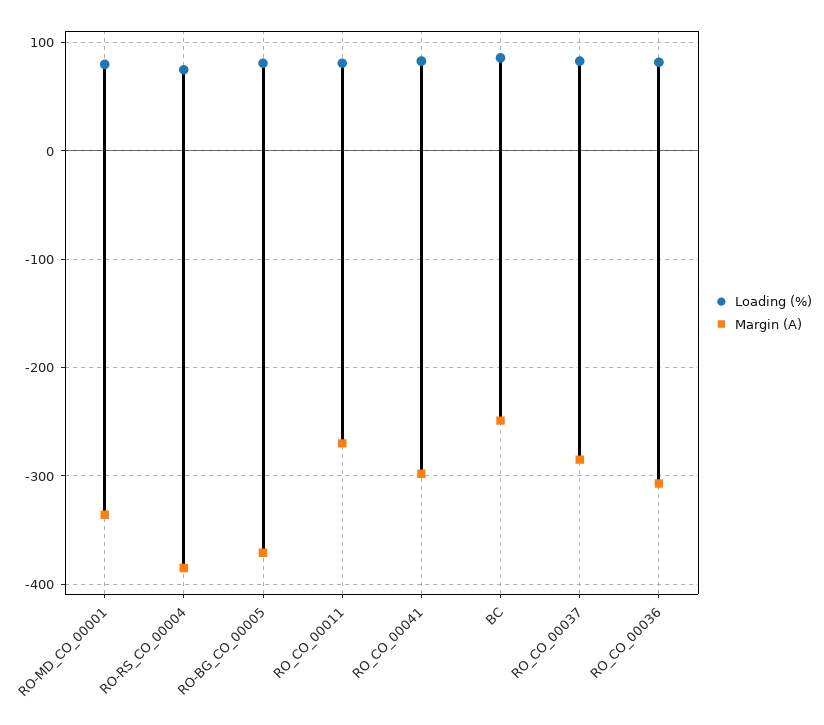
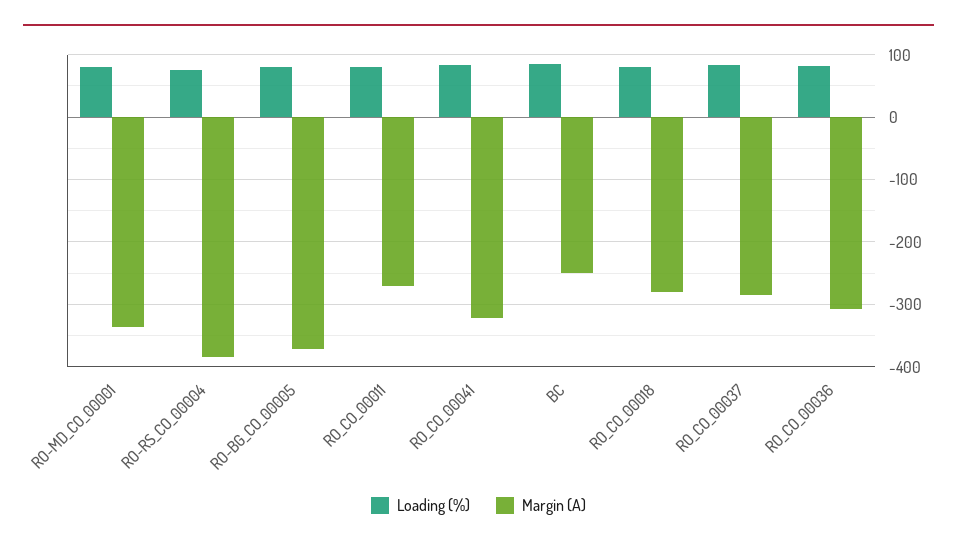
Margin (A), RO_CO_00041: -300 -> -320
Loading (%), RO_CO_00018: none -> 80
Margin (A), RO_CO_00018: none -> -280

